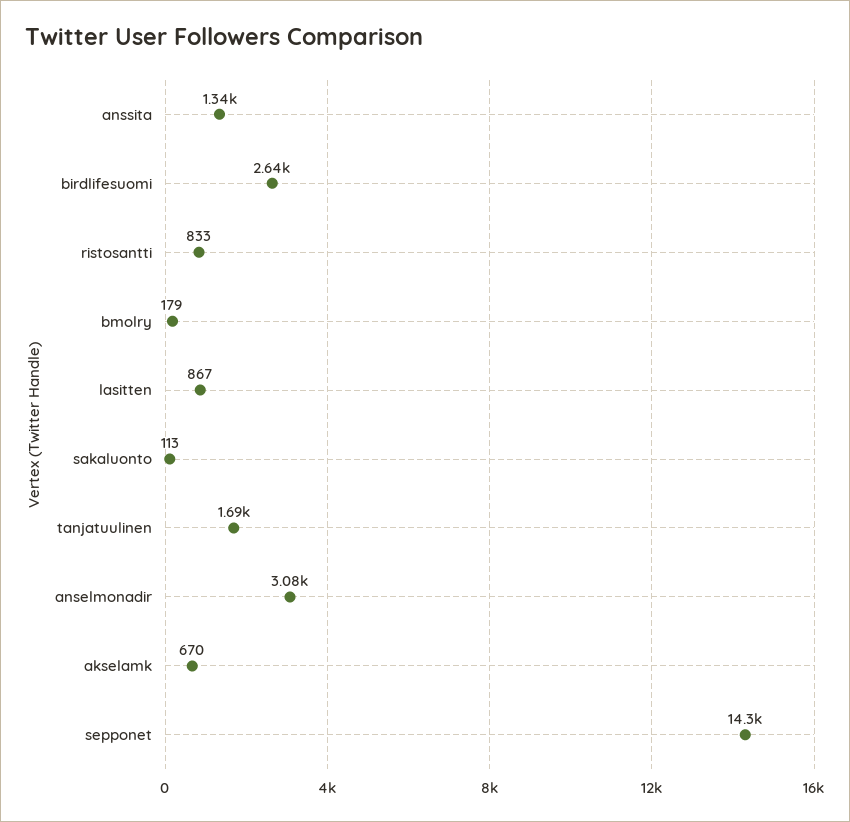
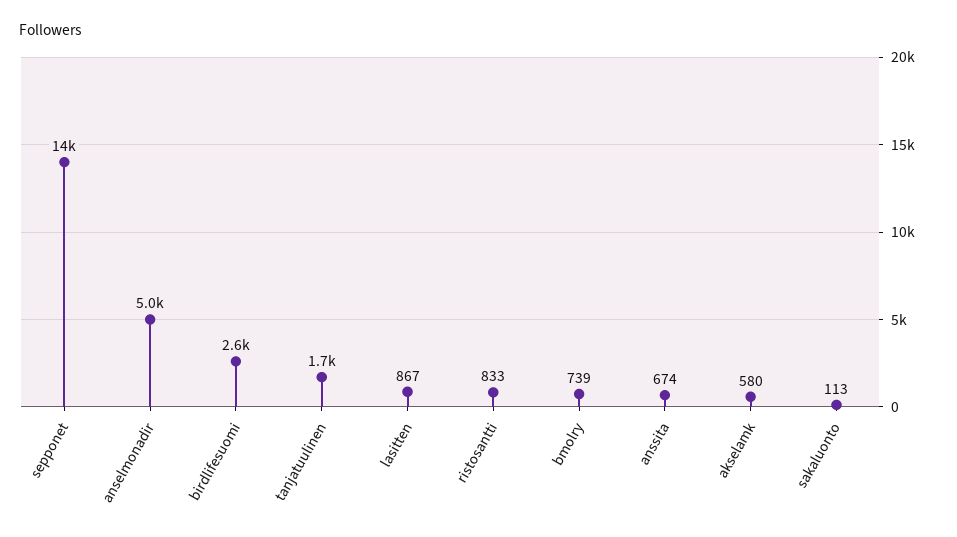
anssita: 1340 -> 674
bmolry: 179 -> 739
anselmonadir: 3080 -> 5000
akselamk: 670 -> 580

